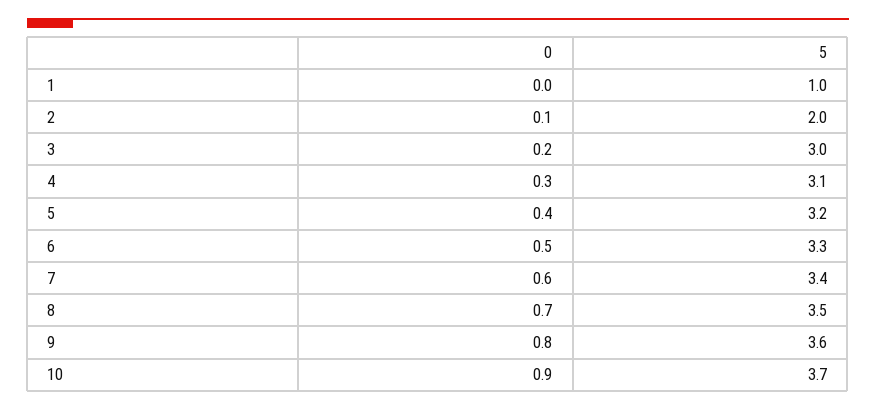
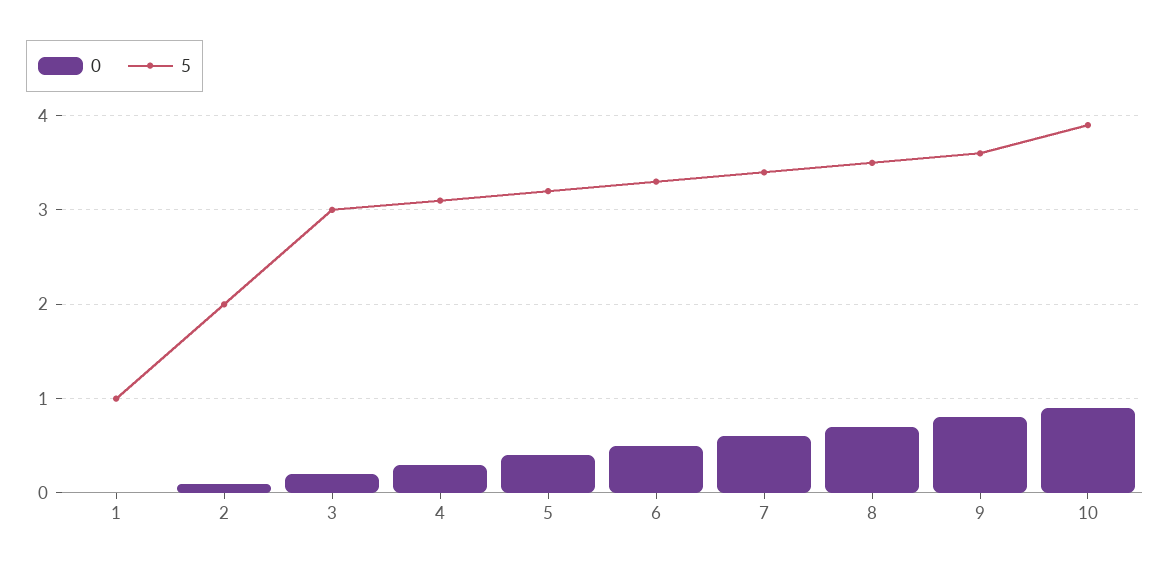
5, 10: 3.7 -> 3.9

